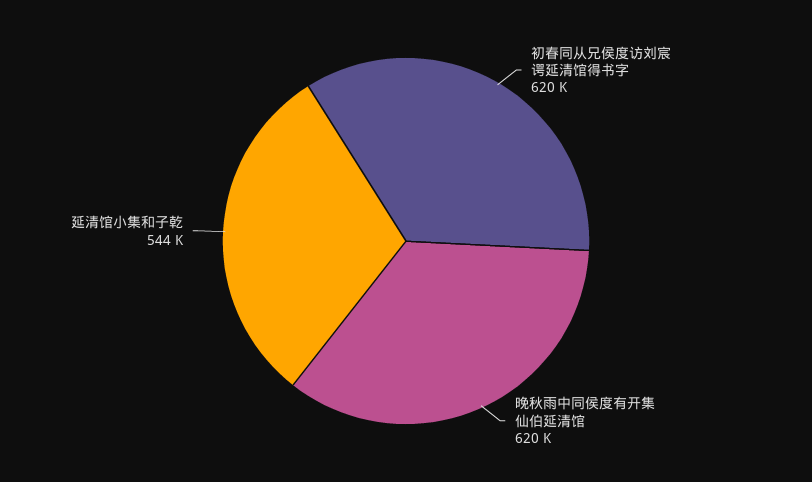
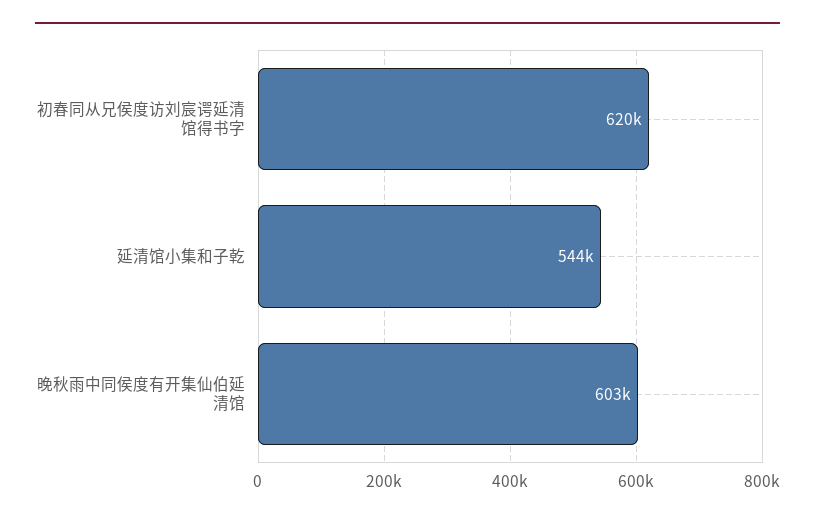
晚秋雨中同侯度有开集仙伯延清馆: 620000 -> 603000

